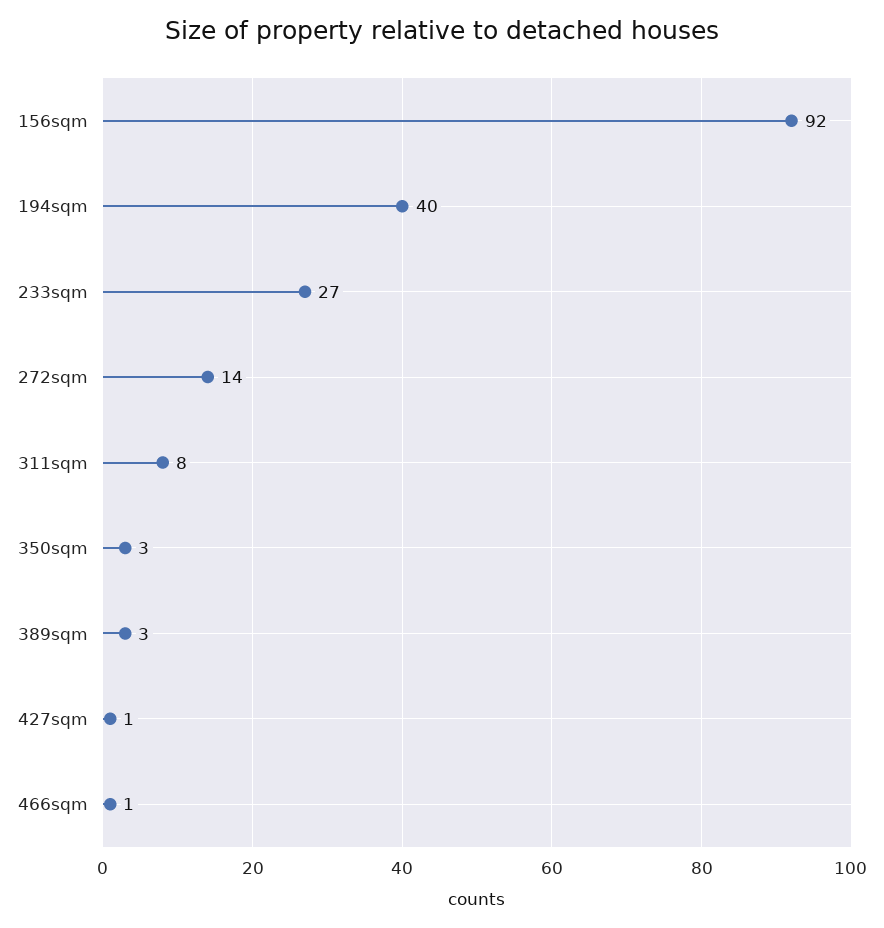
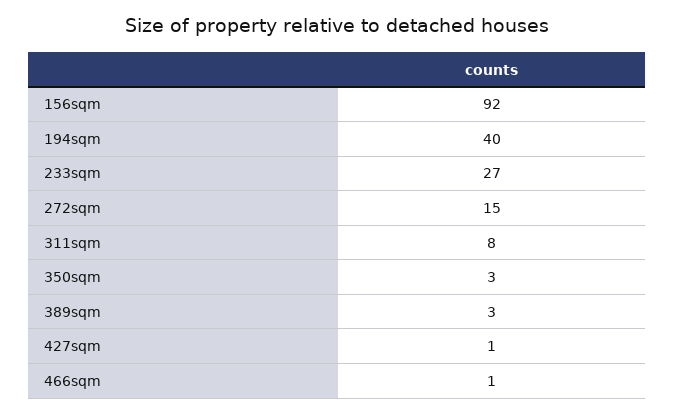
272sqm: 14 -> 15

